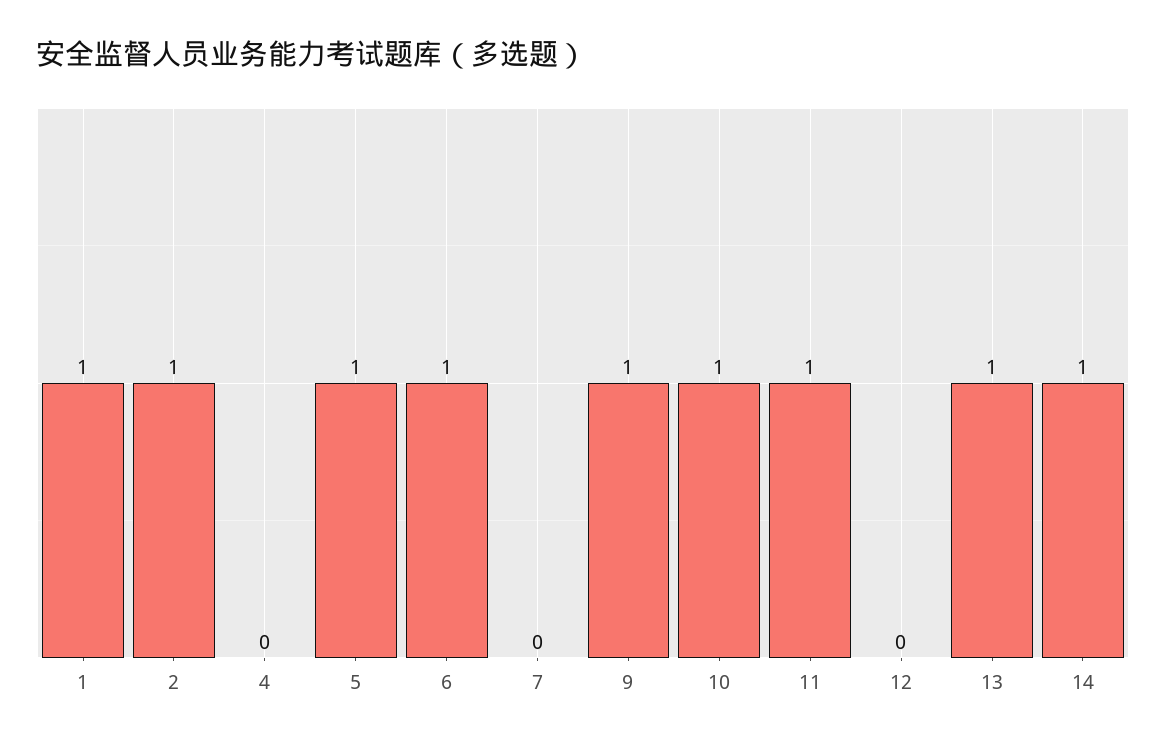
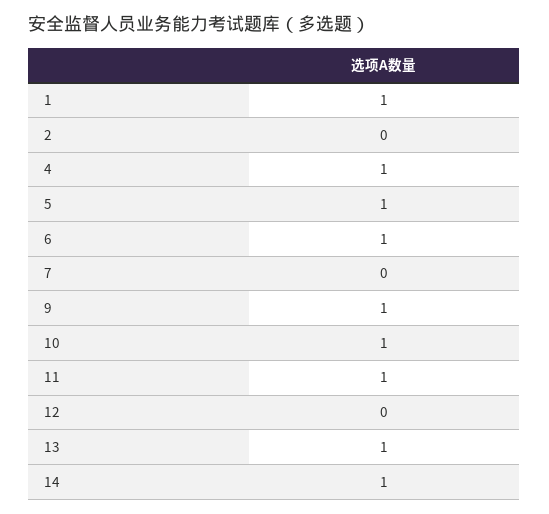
2: 1 -> 0
4: 0 -> 1

